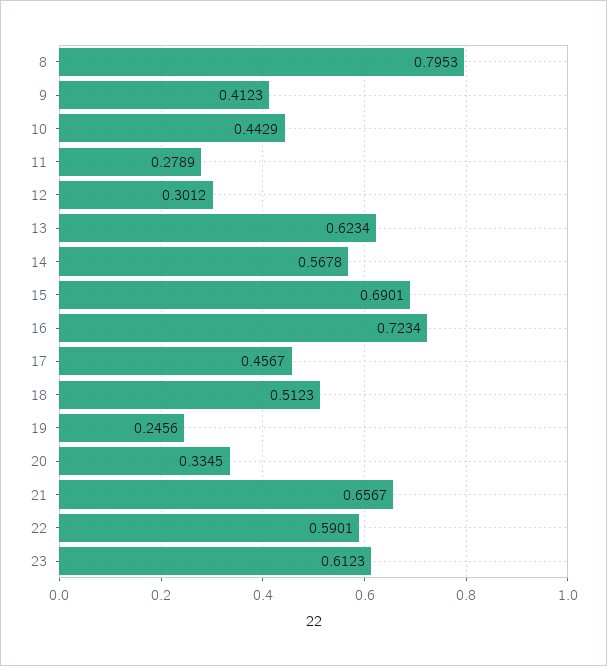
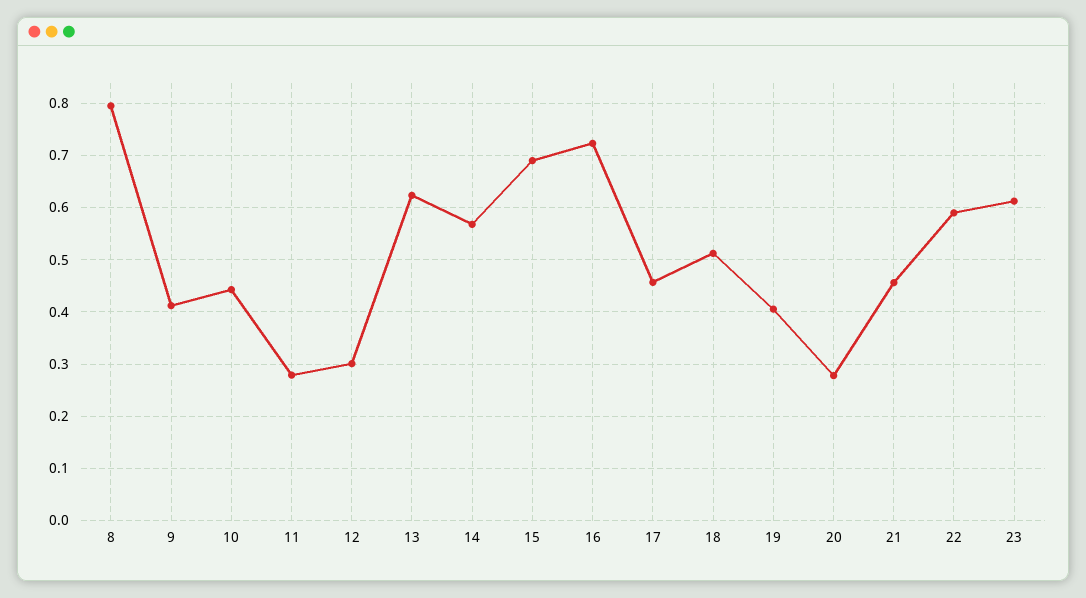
19: 0.2456 -> 0.4
20: 0.3345 -> 0.28
21: 0.6567 -> 0.46

